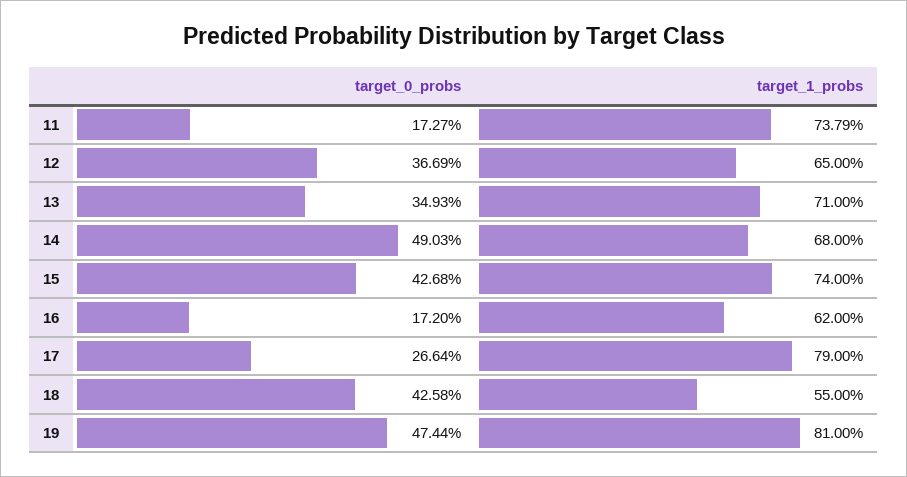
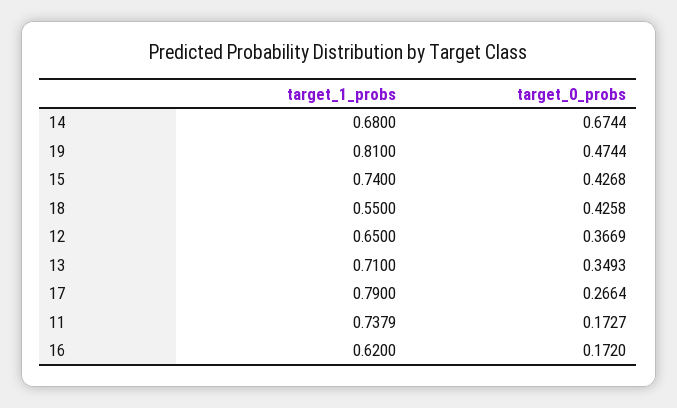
target_0_probs, 14: 0.4903 -> 0.6744

